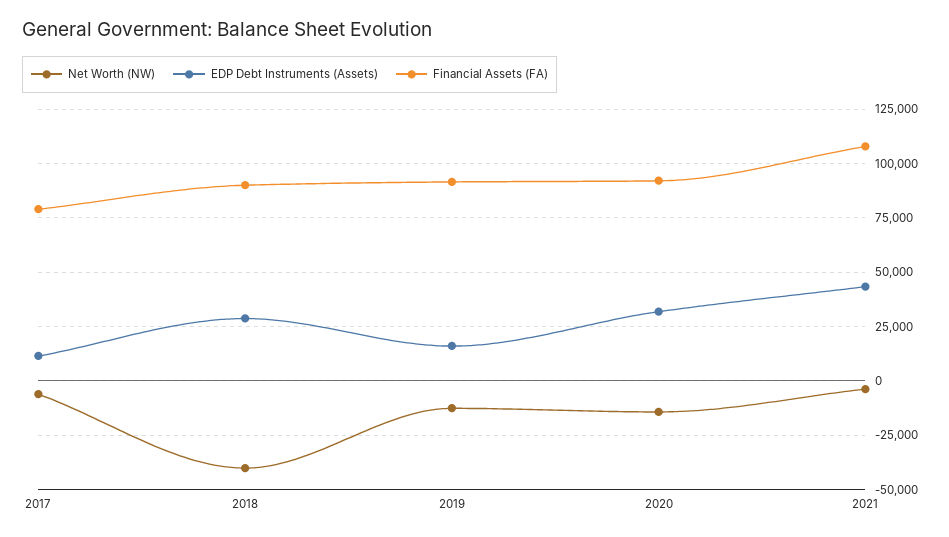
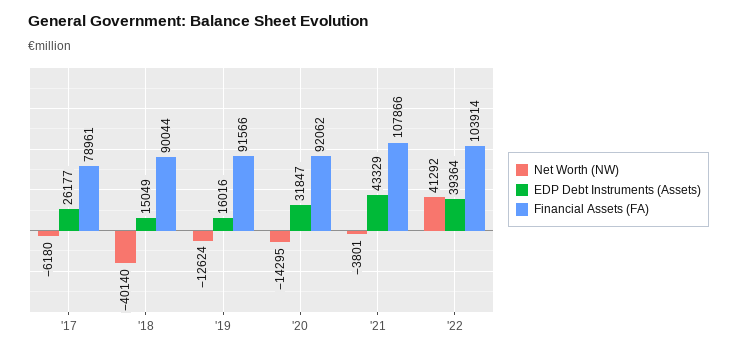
EDP Debt Instruments (Assets), 2017: 10000 -> 26177
EDP Debt Instruments (Assets), 2018: 30000 -> 15049
Net Worth (NW), '22: none -> 41292
EDP Debt Instruments (Assets), '22: none -> 39364
Financial Assets (FA), '22: none -> 103914

